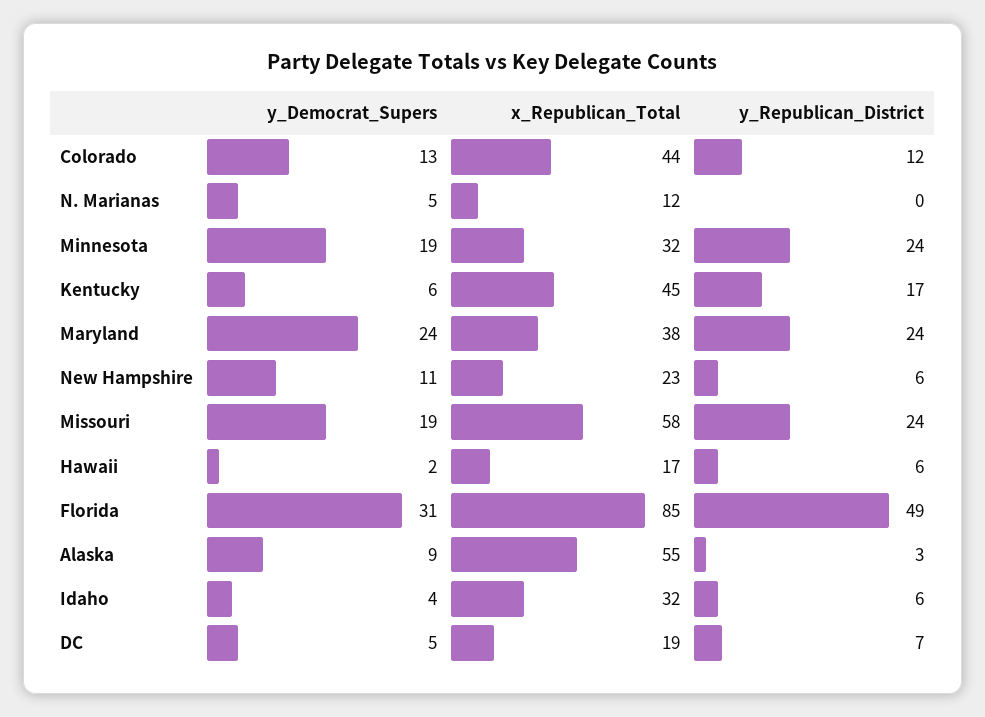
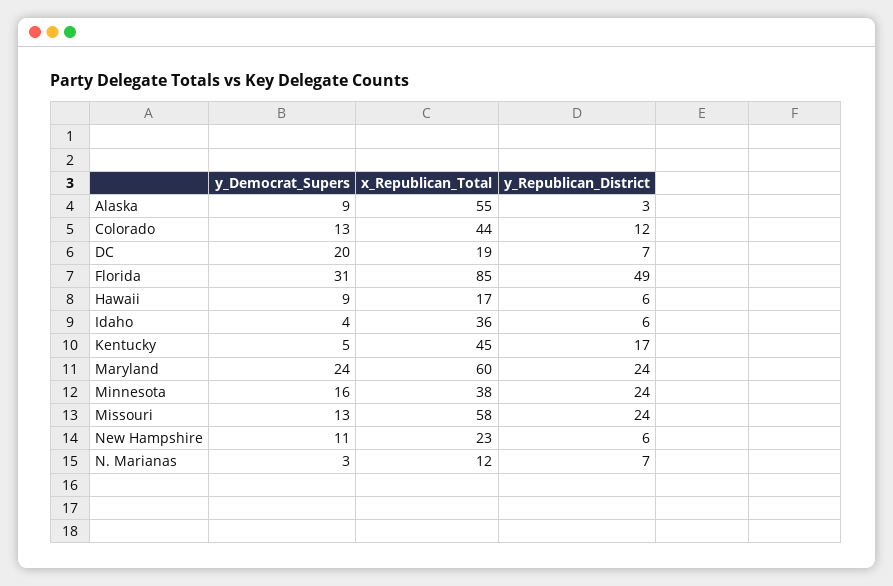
y_Democrat_Supers, N. Marianas: 5 -> 3
y_Republican_District, N. Marianas: 0 -> 7
y_Democrat_Supers, Minnesota: 19 -> 16
x_Republican_Total, Minnesota: 32 -> 38
y_Democrat_Supers, Kentucky: 6 -> 5
x_Republican_Total, Maryland: 38 -> 60
y_Democrat_Supers, Missouri: 19 -> 13
y_Democrat_Supers, Hawaii: 2 -> 9
x_Republican_Total, Idaho: 32 -> 36
y_Democrat_Supers, DC: 5 -> 20

